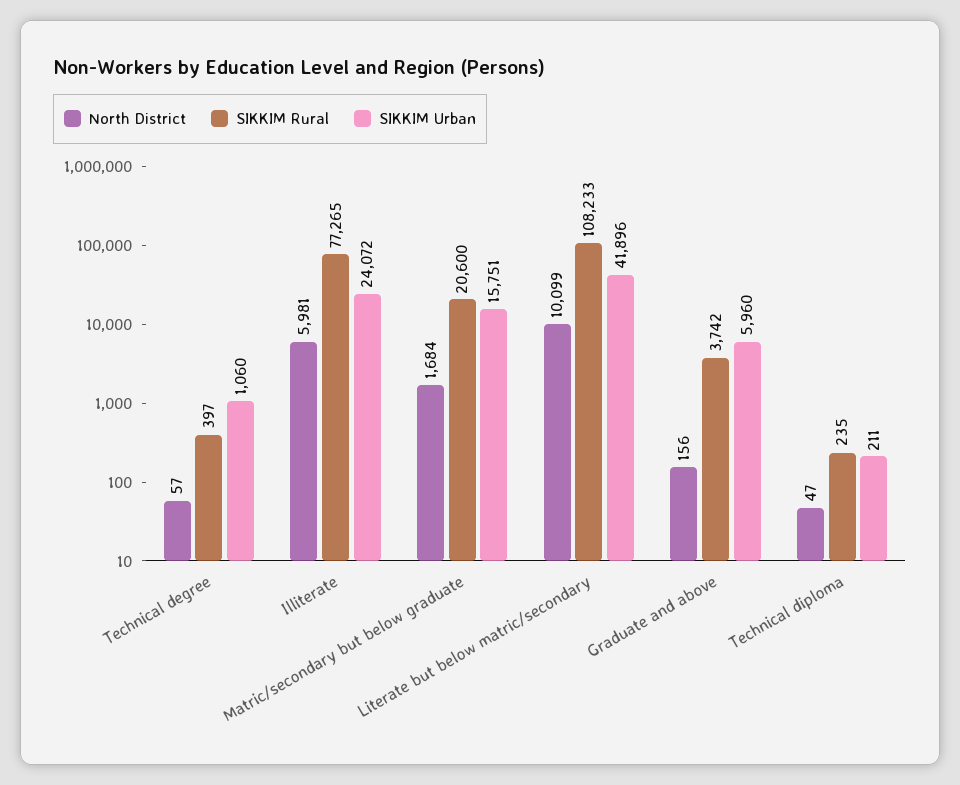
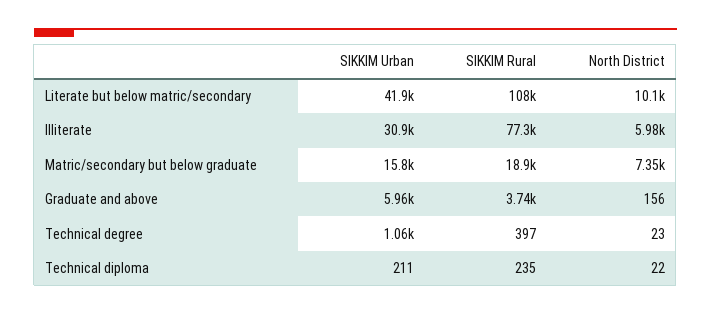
North District, Technical degree: 57 -> 23
SIKKIM Urban, Illiterate: 24072 -> 30900
North District, Matric/secondary but below graduate: 1684 -> 7350
SIKKIM Rural, Matric/secondary but below graduate: 20600 -> 18900
North District, Technical diploma: 47 -> 22

